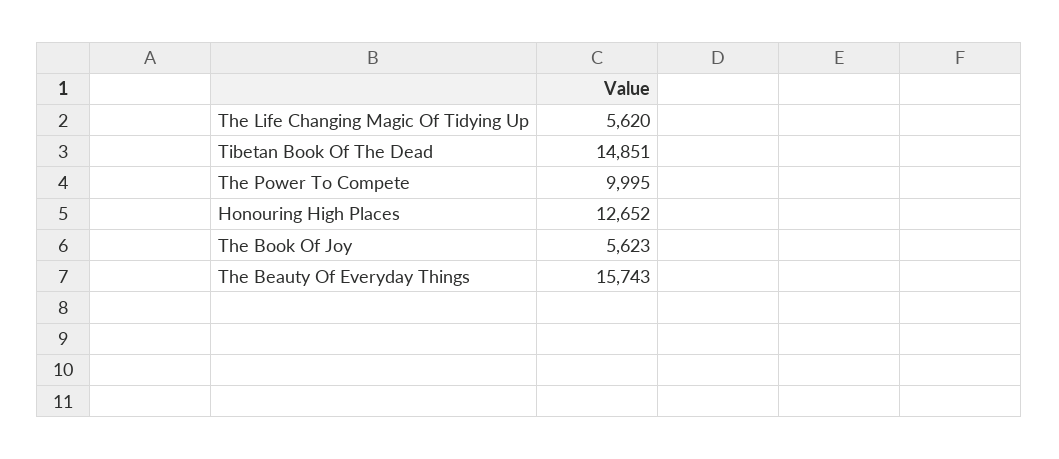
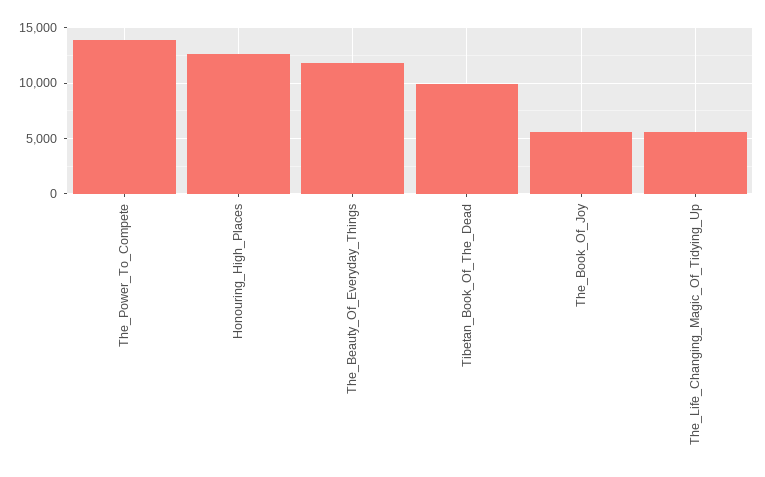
Tibetan Book Of The Dead: 14851 -> 10000
The Power To Compete: 9995 -> 14000
The Beauty Of Everyday Things: 15743 -> 12000

